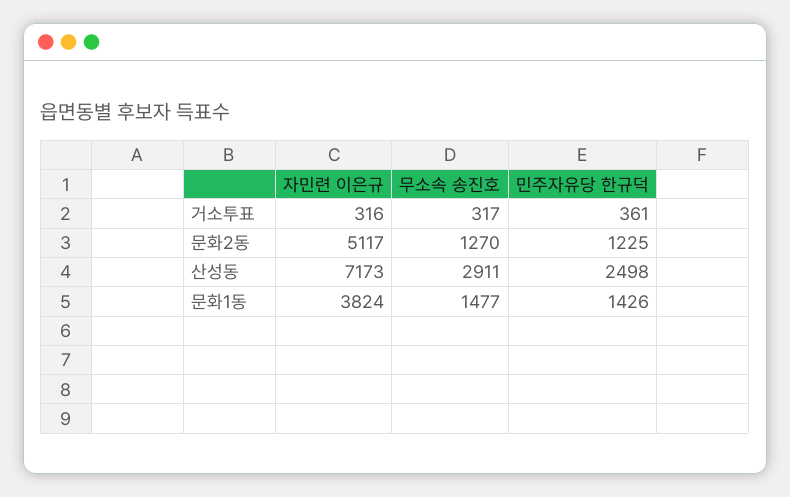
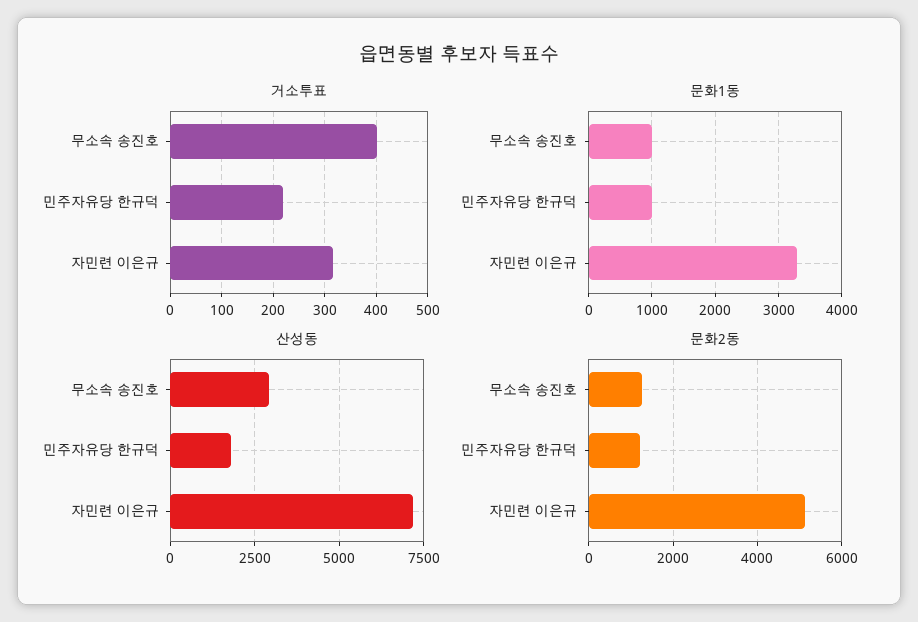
거소투표, 무소속 송진호: 317 -> 400
거소투표, 민주자유당 한규덕: 361 -> 220
산성동, 민주자유당 한규덕: 2498 -> 1750
문화1동, 자민련 이은규: 3824 -> 3300
문화1동, 무소속 송진호: 1477 -> 1000
문화1동, 민주자유당 한규덕: 1426 -> 1000

